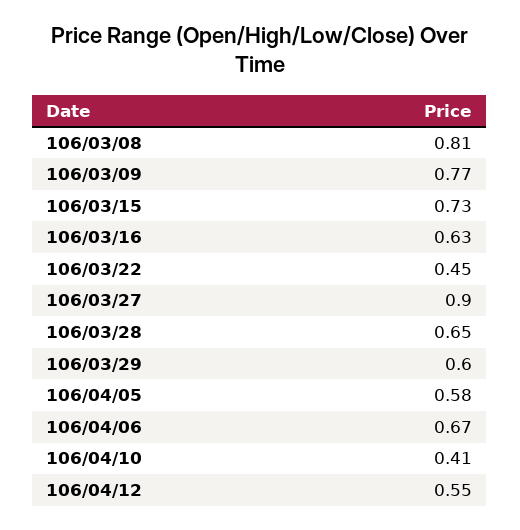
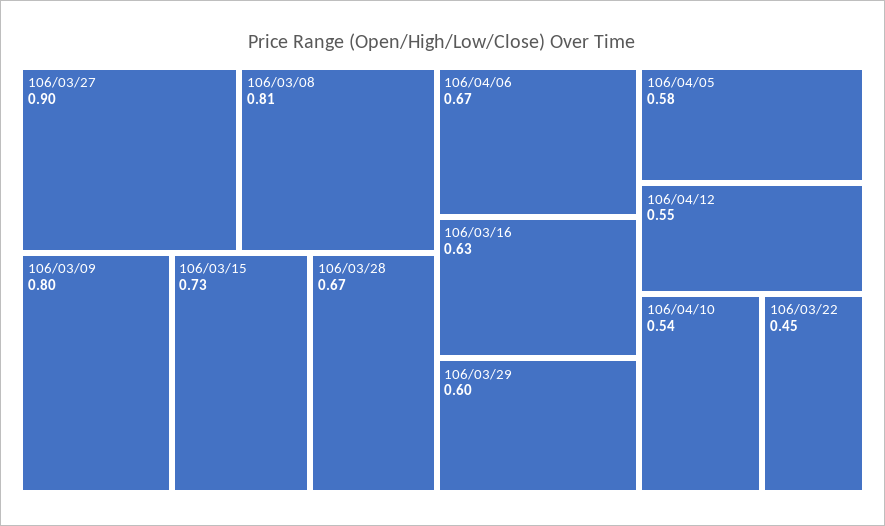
106/03/09: 0.77 -> 0.8
106/03/28: 0.65 -> 0.67
106/04/10: 0.41 -> 0.54

